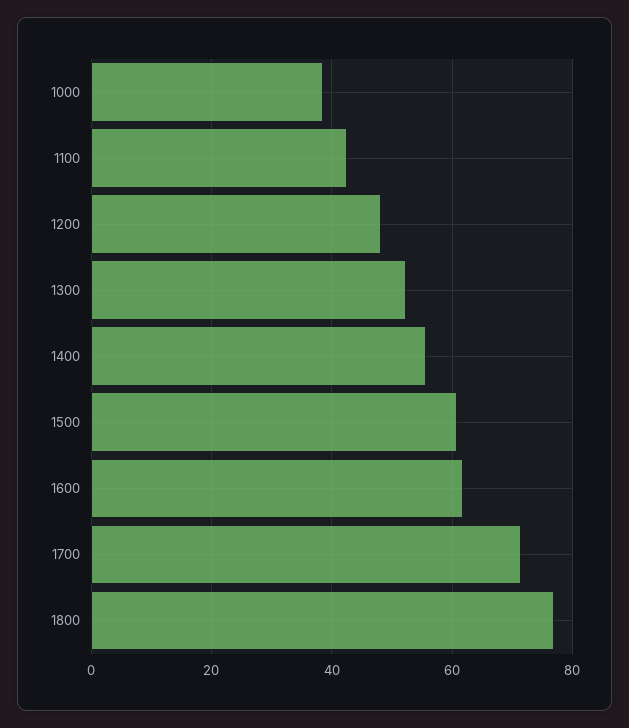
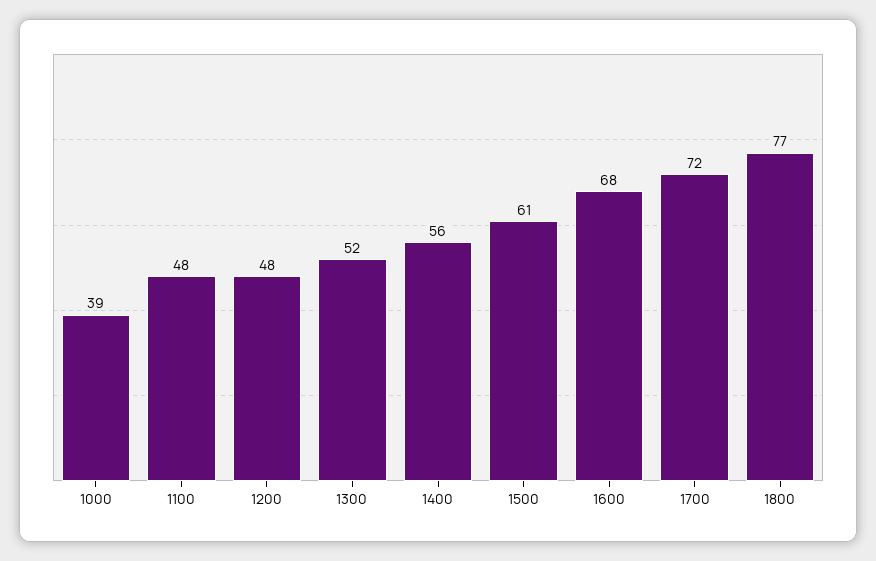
1100: 42 -> 48
1600: 62 -> 68

